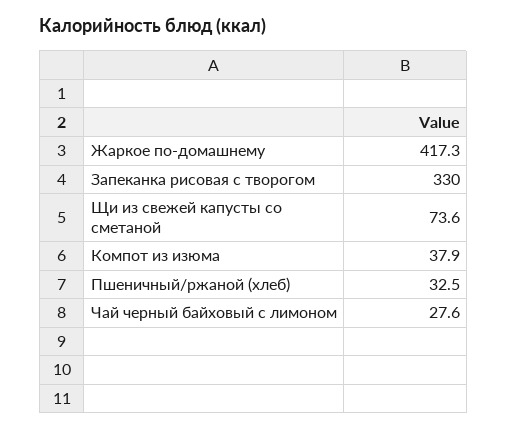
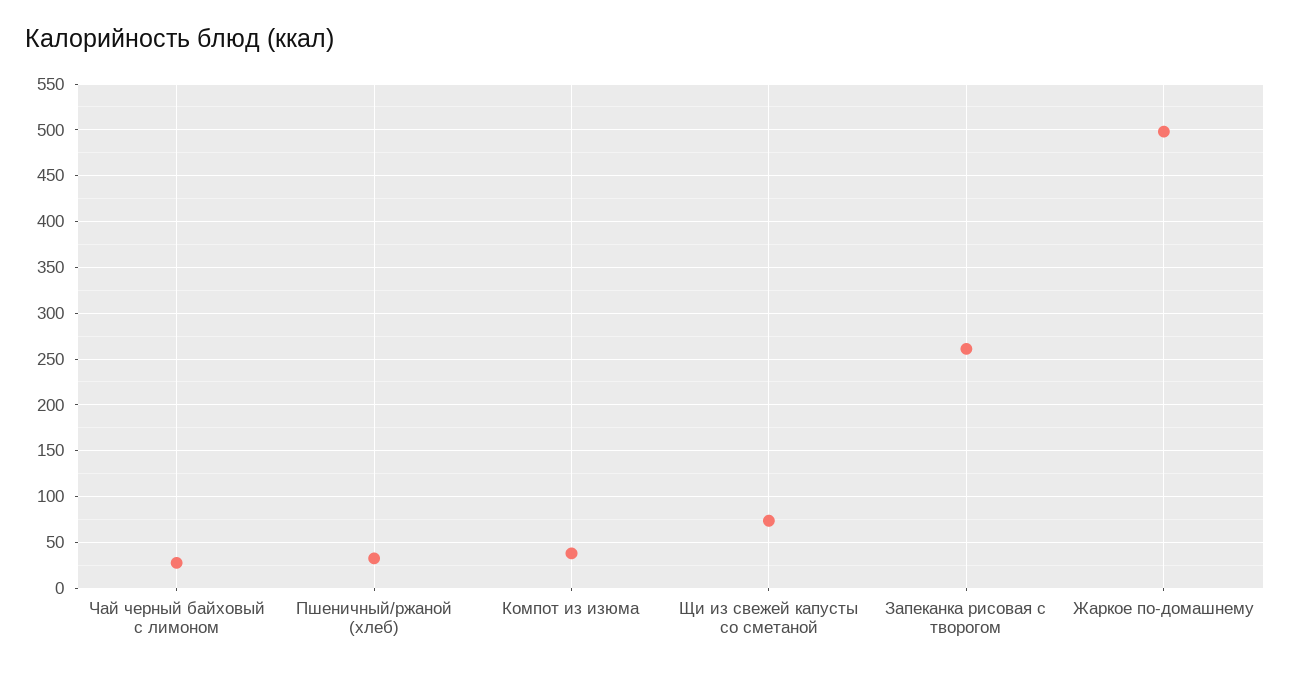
Жаркое по-домашнему: 417.3 -> 500
Запеканка рисовая с творогом: 330 -> 260

